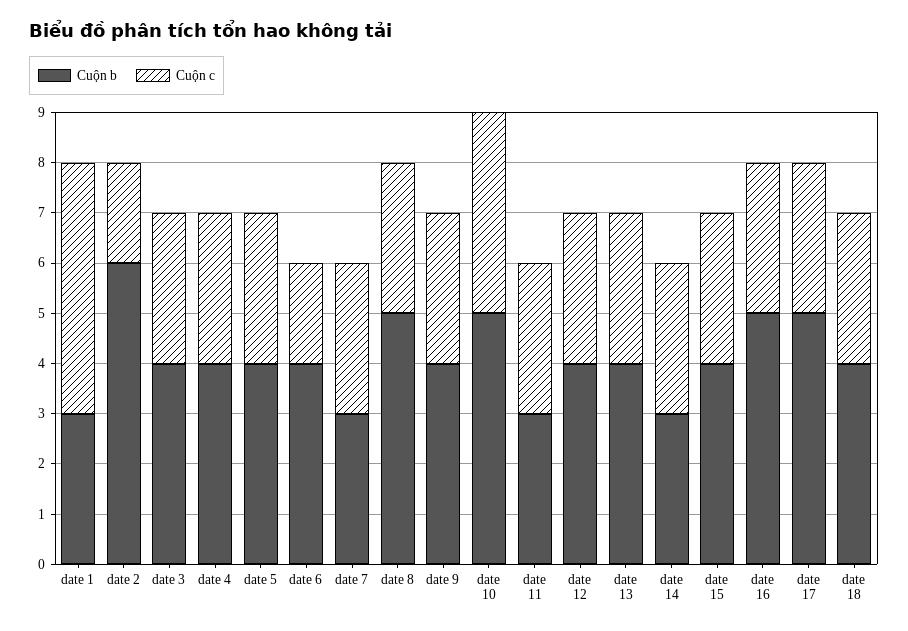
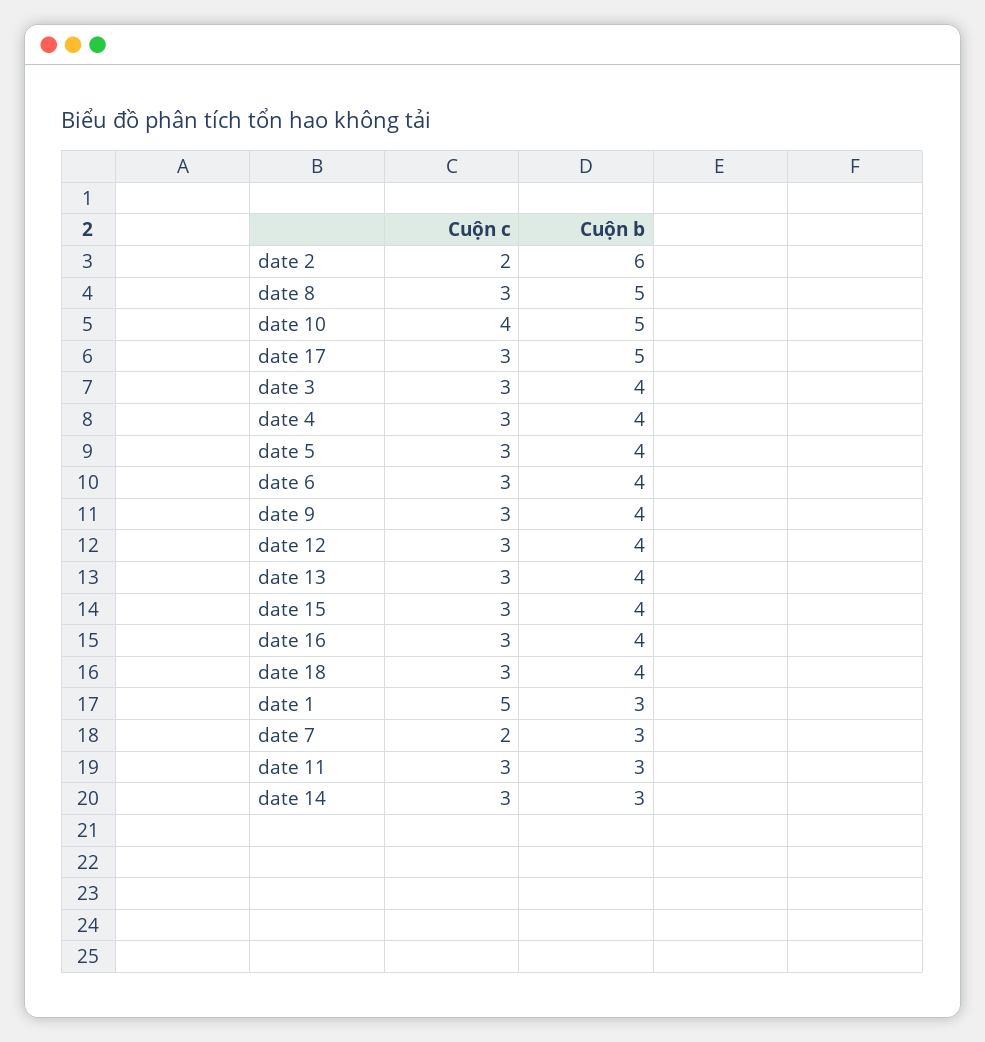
Cuộn c, date 6: 2 -> 3
Cuộn c, date 7: 3 -> 2
Cuộn b, date 16: 5 -> 4

